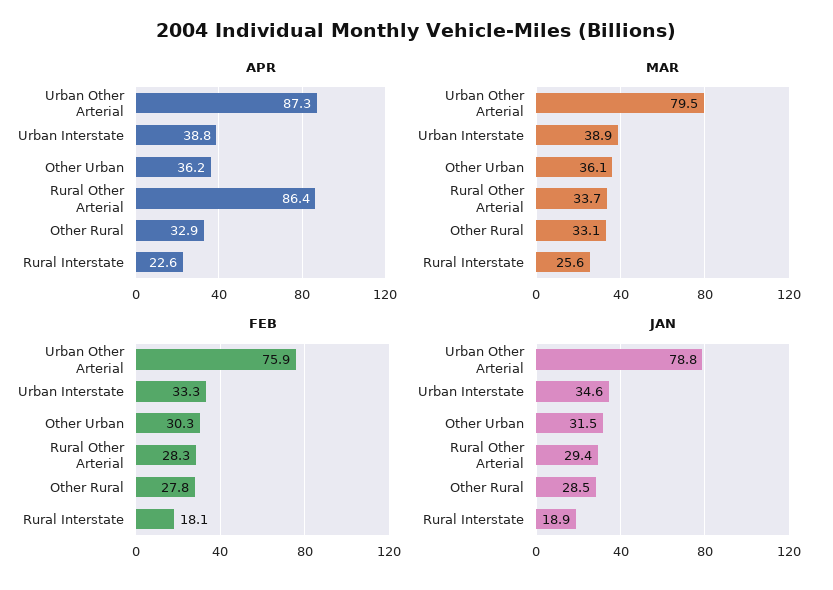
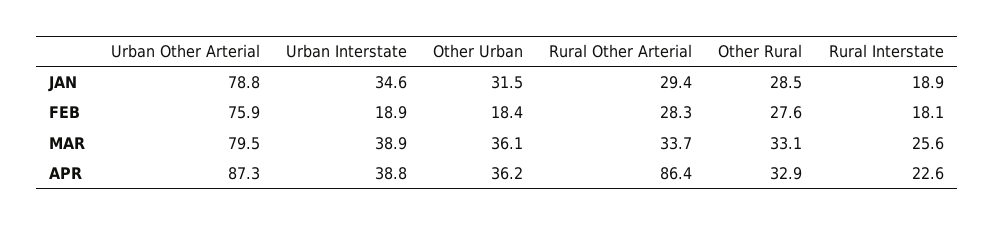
FEB, Urban Interstate: 33.3 -> 18.9
FEB, Other Urban: 30.3 -> 18.4
FEB, Other Rural: 27.8 -> 27.6

